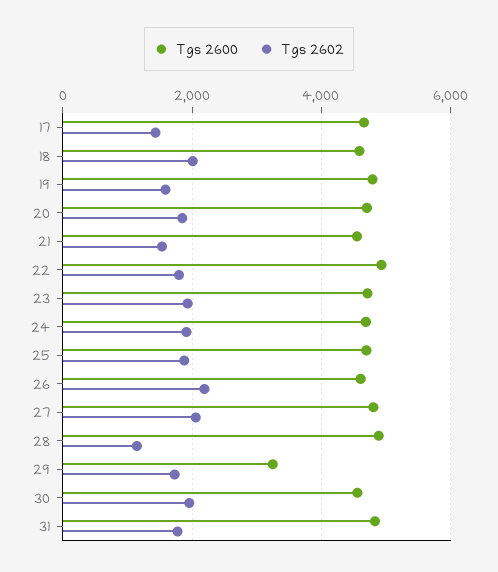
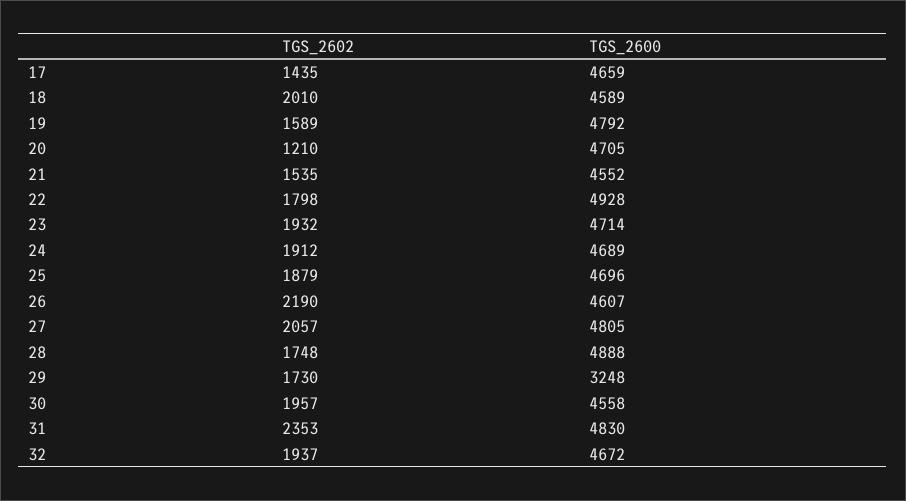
Tgs 2602, 20: 1800 -> 1210
Tgs 2602, 28: 1200 -> 1748
Tgs 2602, 31: 1800 -> 2353
Tgs 2602, 32: none -> 1937
Tgs 2600, 32: none -> 4672

